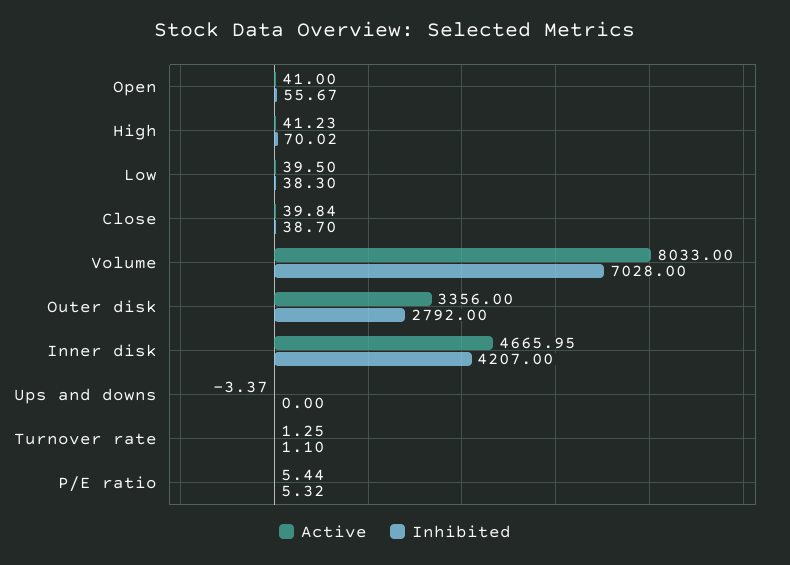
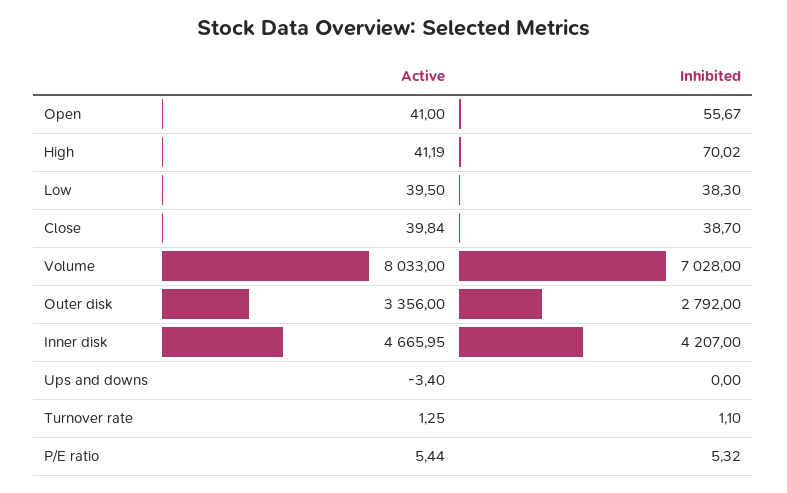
Active, High: 41.23 -> 41.19
Active, Ups and downs: -3.37 -> -3.4

